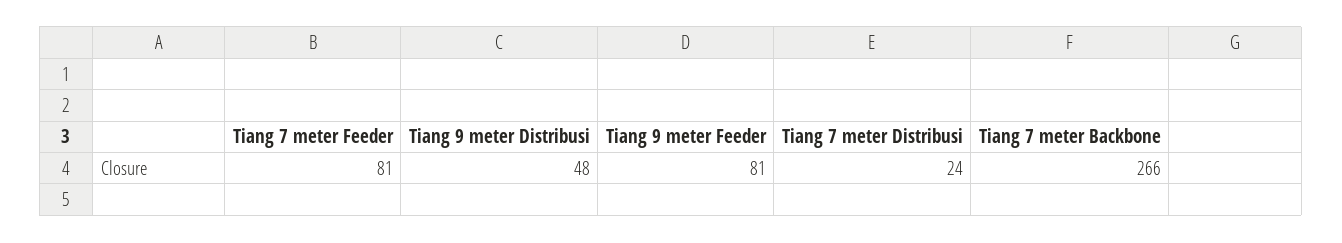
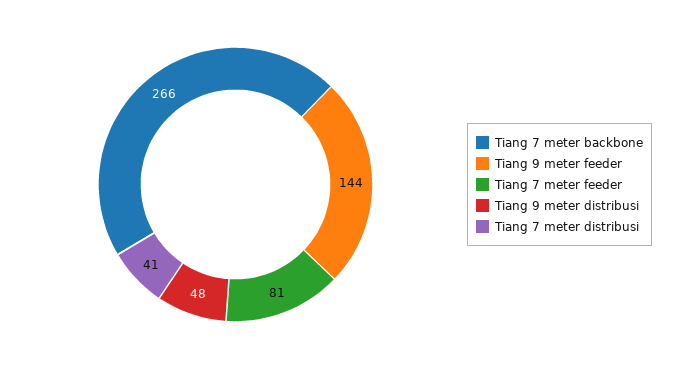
Tiang 9 meter Feeder: 81 -> 144
Tiang 7 meter Distribusi: 24 -> 41

